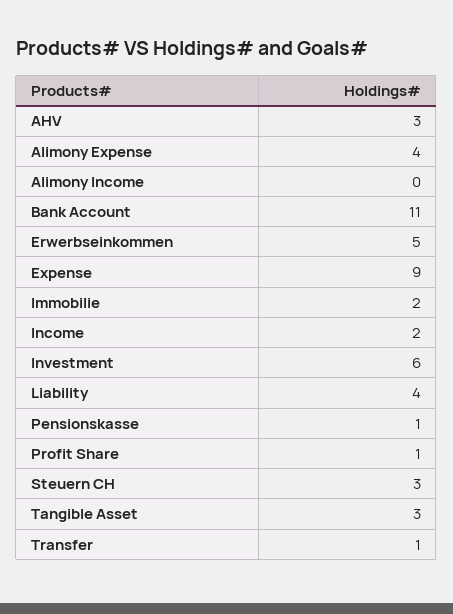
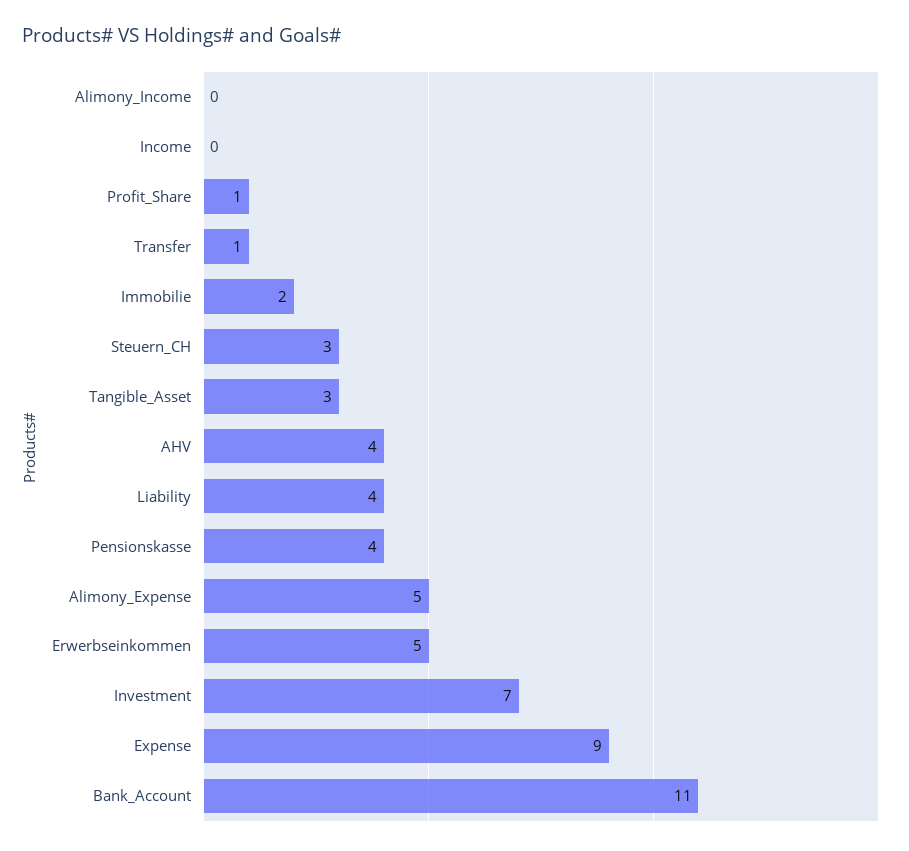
AHV: 3 -> 4
Alimony Expense: 4 -> 5
Income: 2 -> 0
Investment: 6 -> 7
Pensionskasse: 1 -> 4

